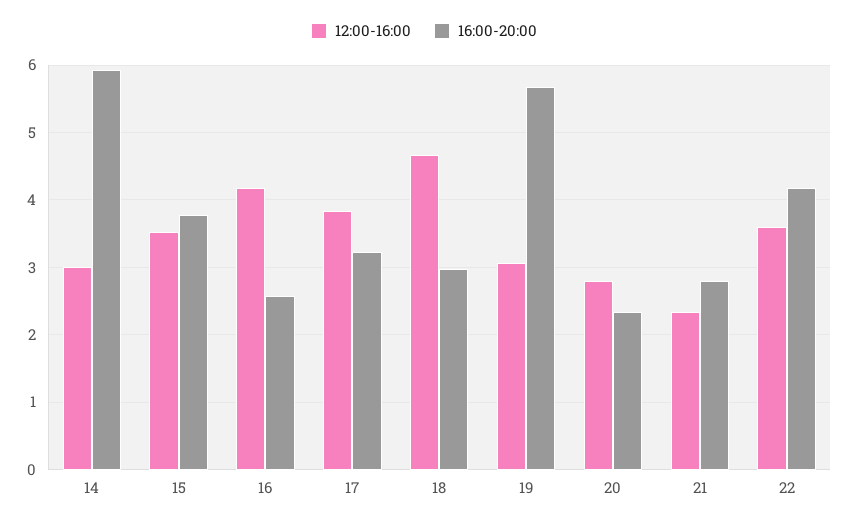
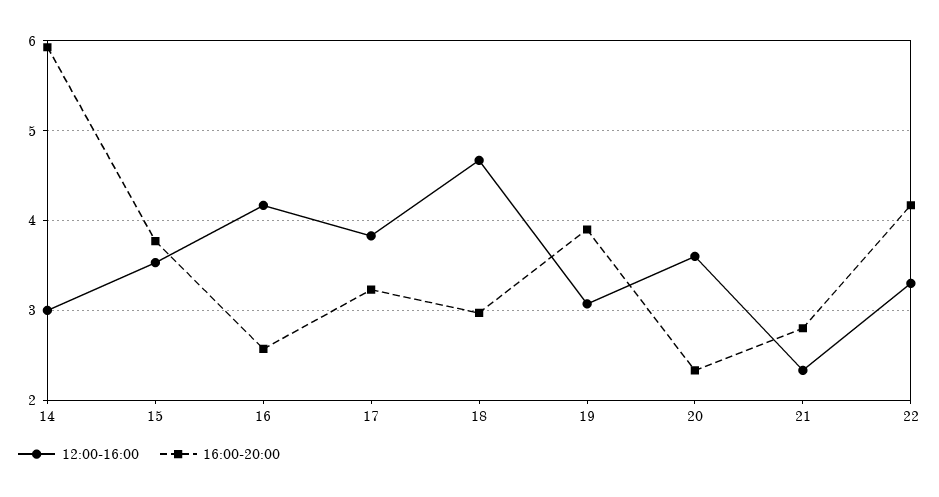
16:00-20:00, 19: 5.7 -> 3.9
12:00-16:00, 20: 2.8 -> 3.6
12:00-16:00, 22: 3.6 -> 3.3

